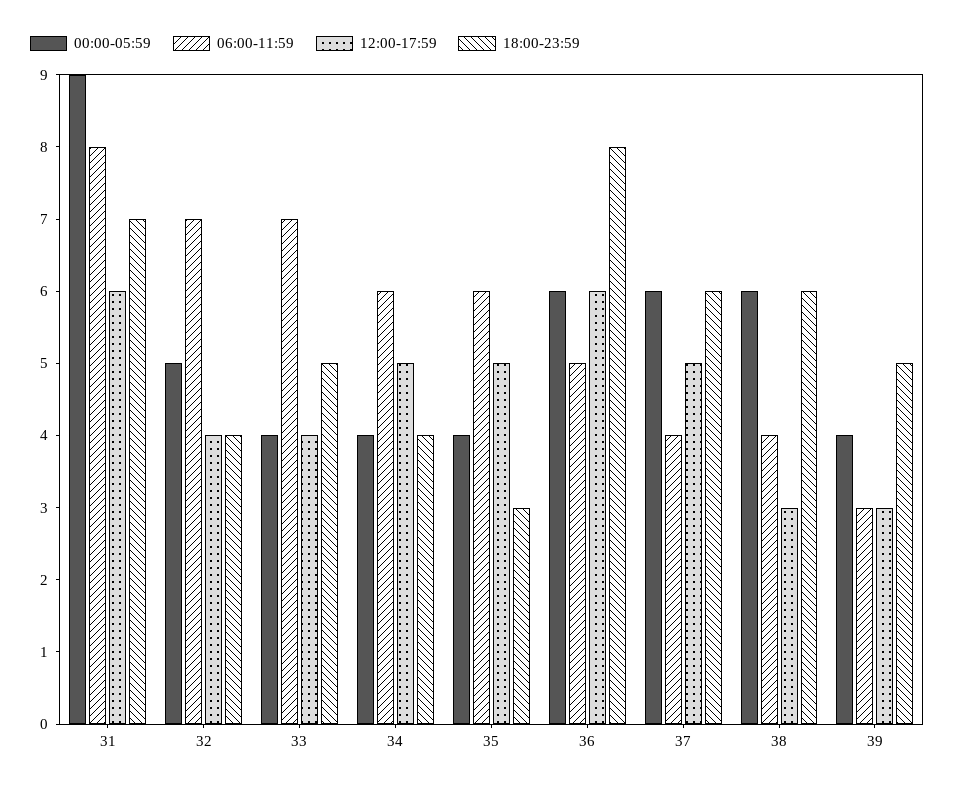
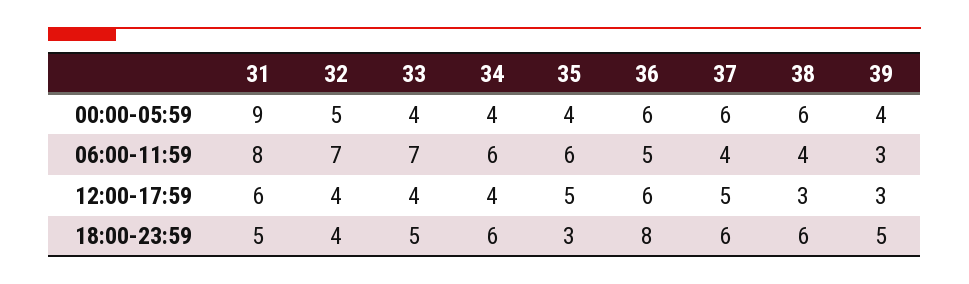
18:00-23:59, 31: 7 -> 5
12:00-17:59, 34: 5 -> 4
18:00-23:59, 34: 4 -> 6

